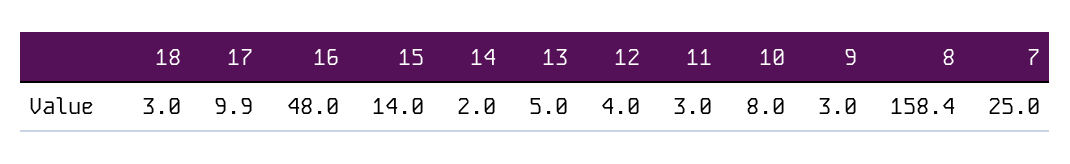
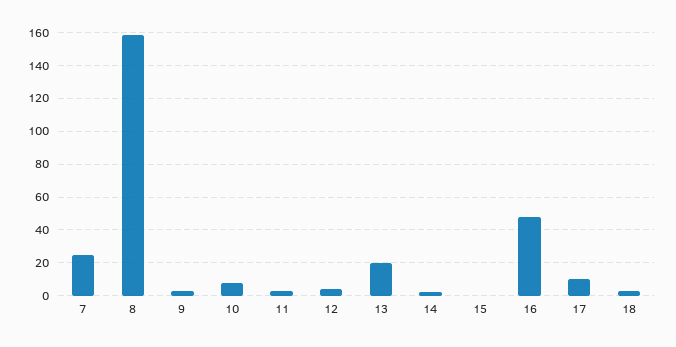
15: 14 -> 0
13: 5 -> 20

